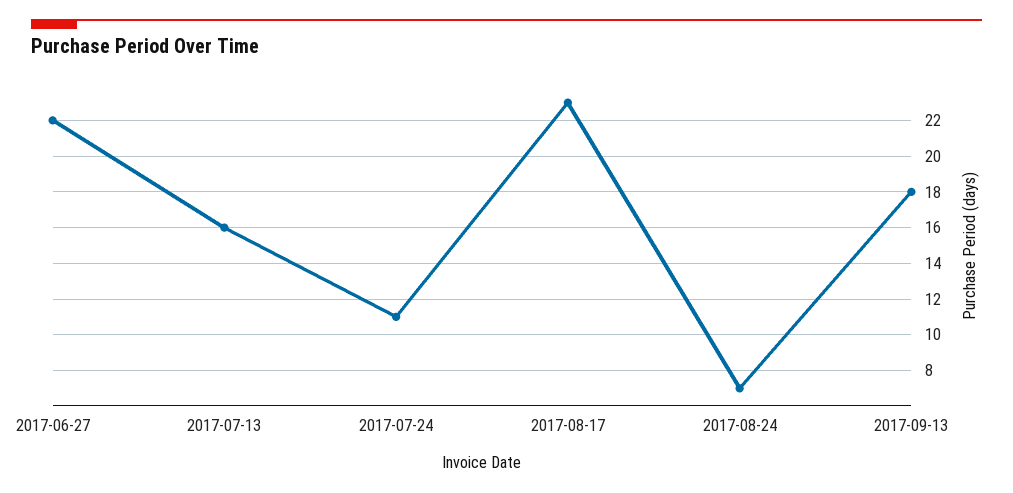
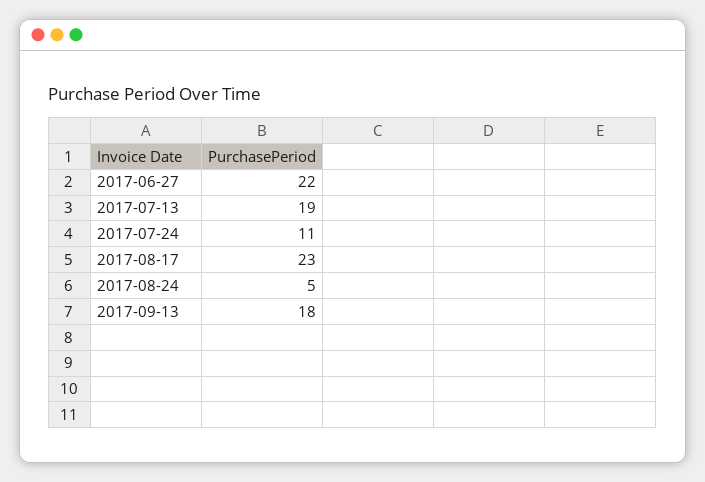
2017-07-13: 16 -> 19
2017-08-24: 7 -> 5

